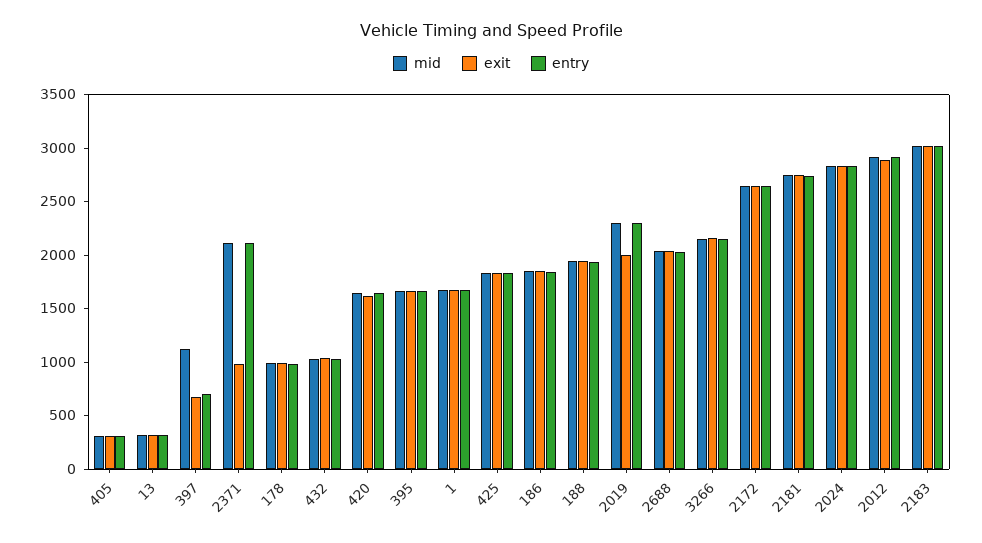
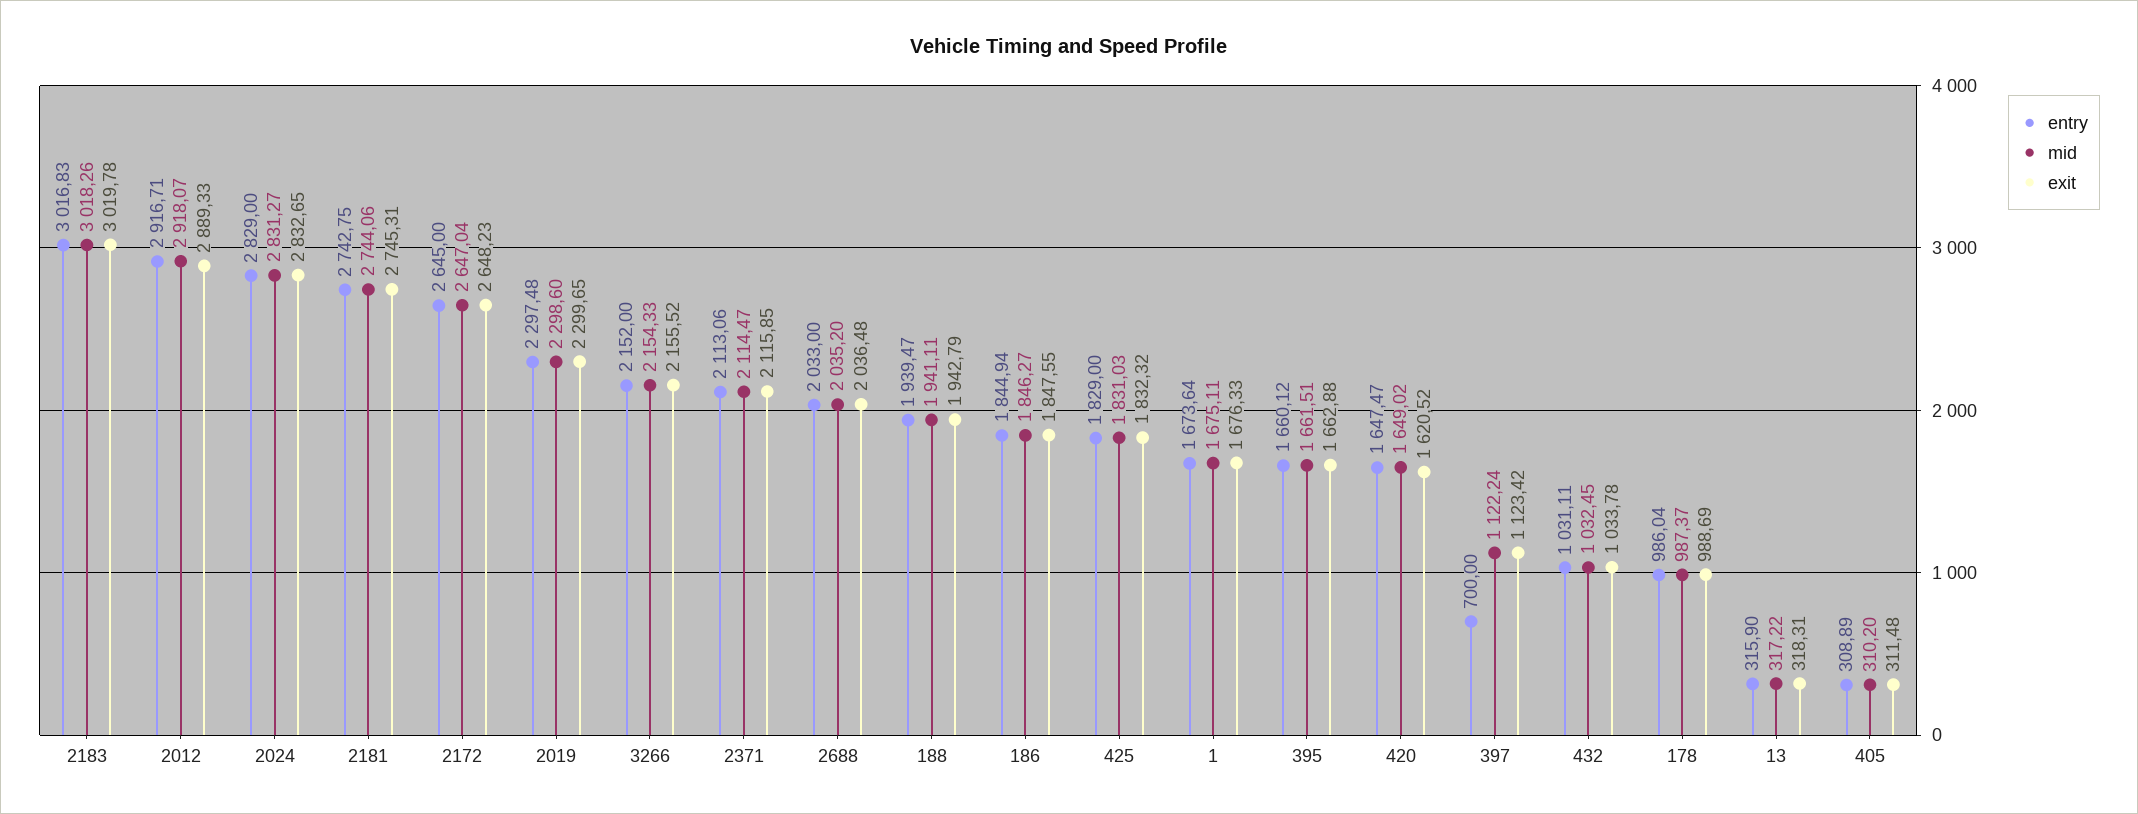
exit, 397: 700 -> 1123.42
exit, 2371: 1000 -> 2115.85
exit, 2019: 2000 -> 2299.65

